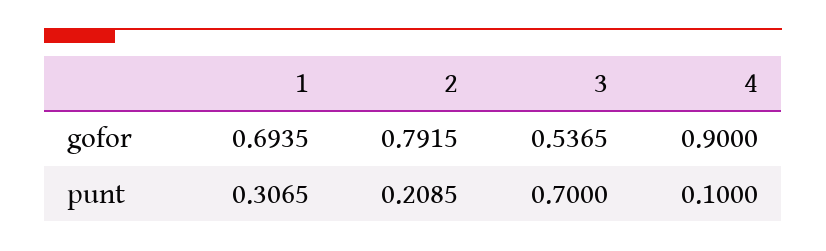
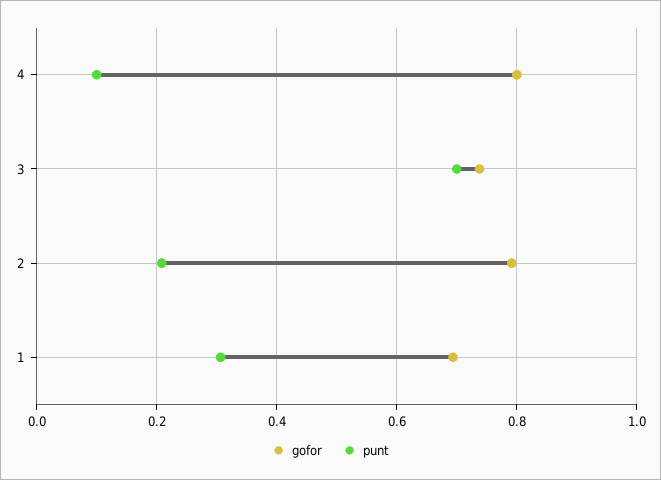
gofor, 3: 0.5365 -> 0.74
gofor, 4: 0.9 -> 0.8

